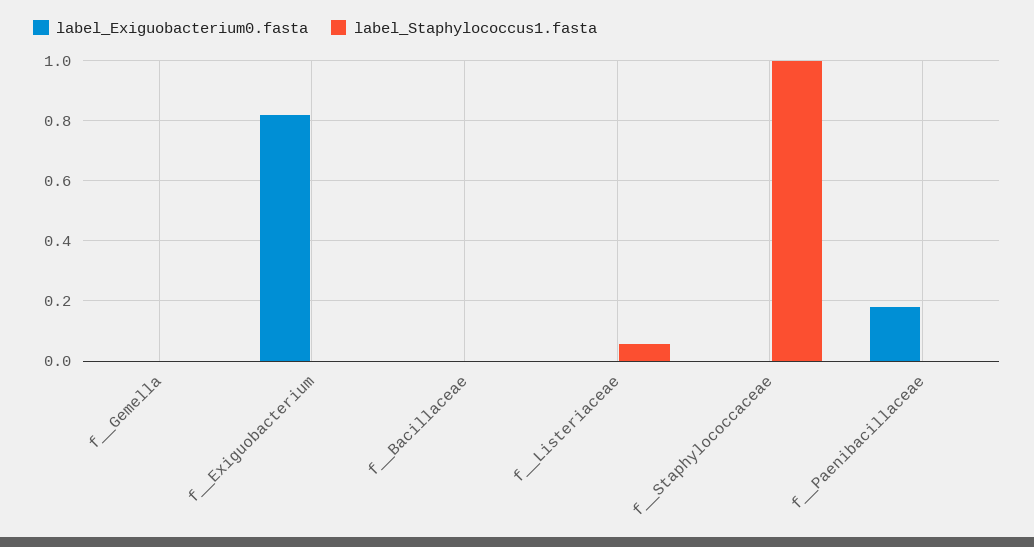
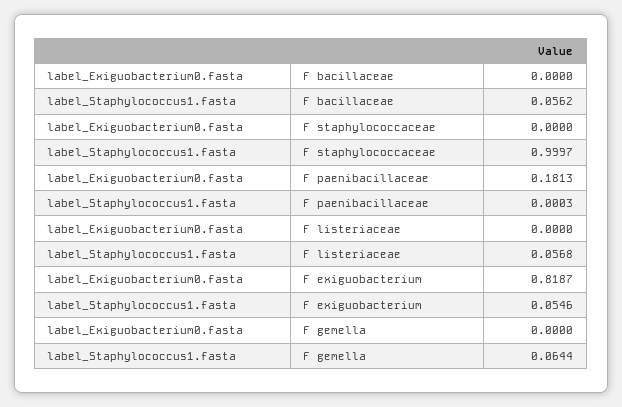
label_Staphylococcus1.fasta, f__Gemella: 0 -> 0.0644
label_Staphylococcus1.fasta, f__Exiguobacterium: 0 -> 0.0546
label_Staphylococcus1.fasta, f__Bacillaceae: 0 -> 0.0562

